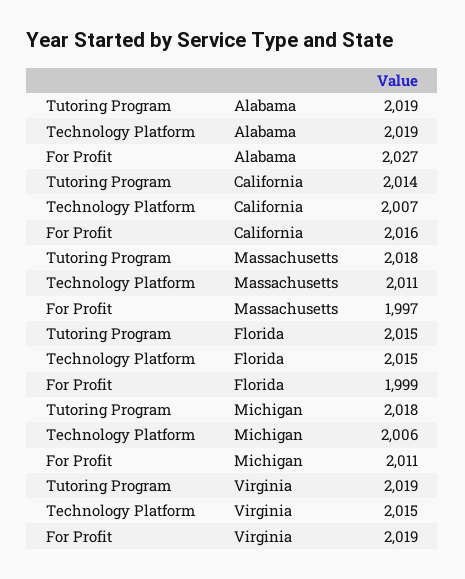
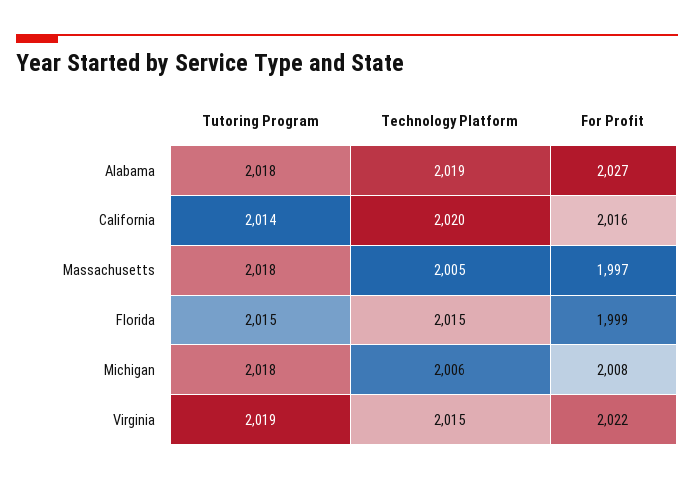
Tutoring Program, Alabama: 2019 -> 2018
Technology Platform, California: 2007 -> 2020
Technology Platform, Massachusetts: 2011 -> 2005
For Profit, Michigan: 2011 -> 2008
For Profit, Virginia: 2019 -> 2022

